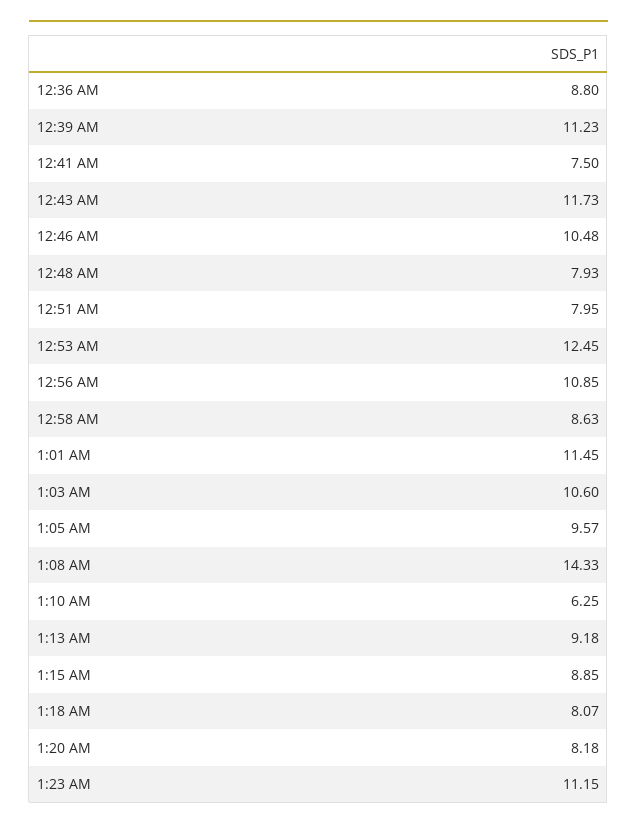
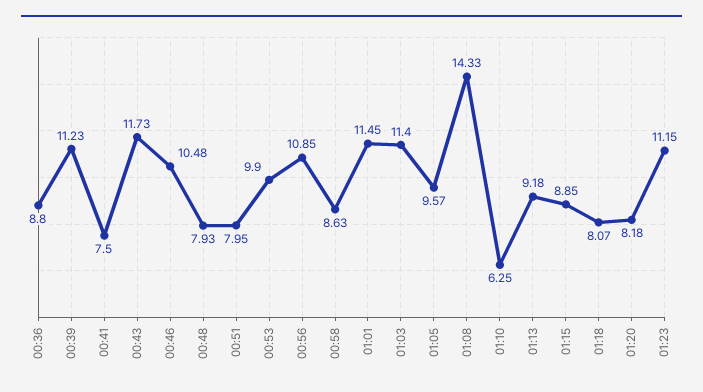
12:53 AM: 12.45 -> 9.9
1:03 AM: 10.6 -> 11.4

